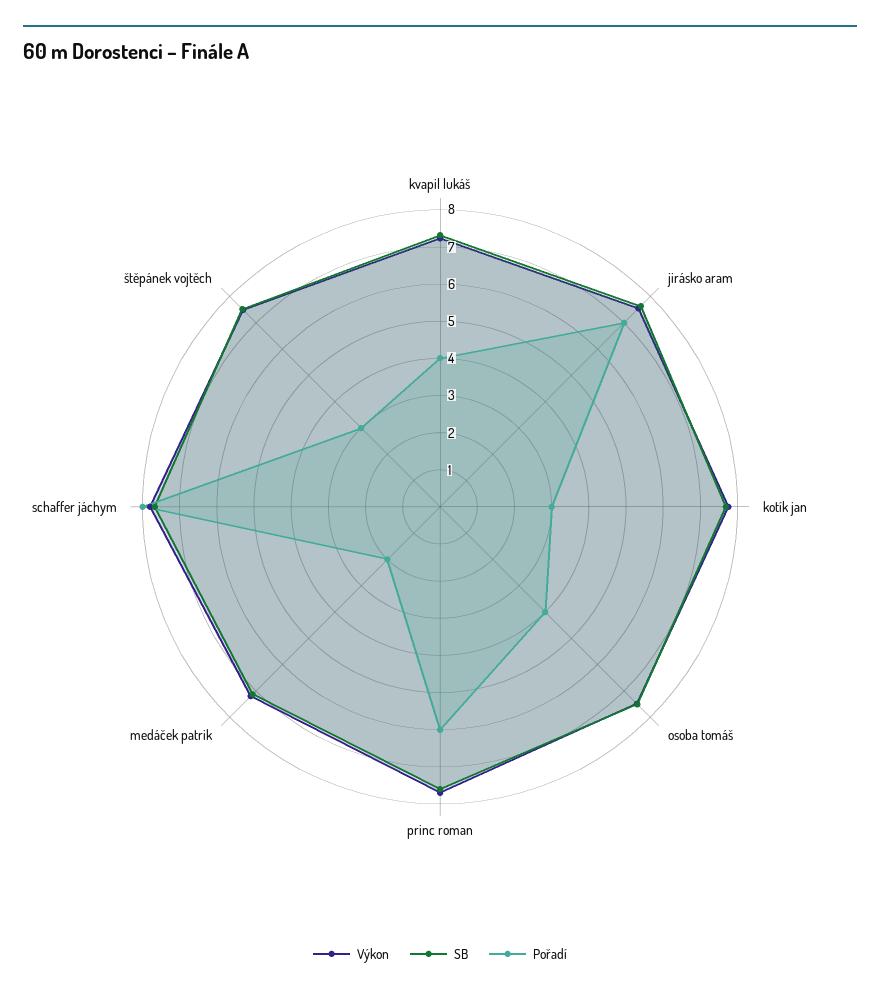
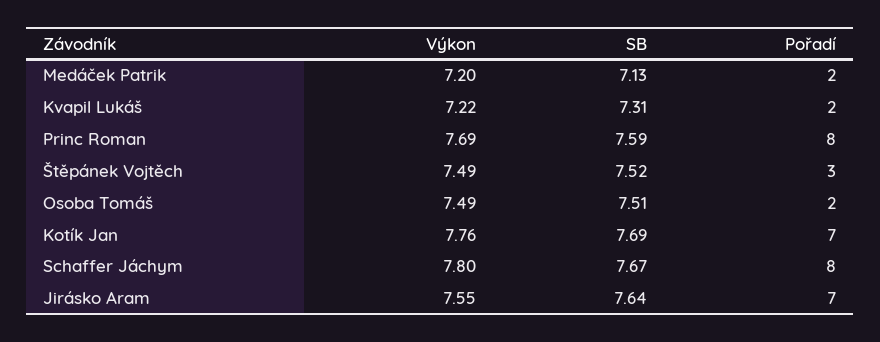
Pořadí, kvapil lukáš: 4 -> 2
Pořadí, kotík jan: 3 -> 7
Pořadí, osoba tomáš: 4 -> 2
Pořadí, princ roman: 6 -> 8

